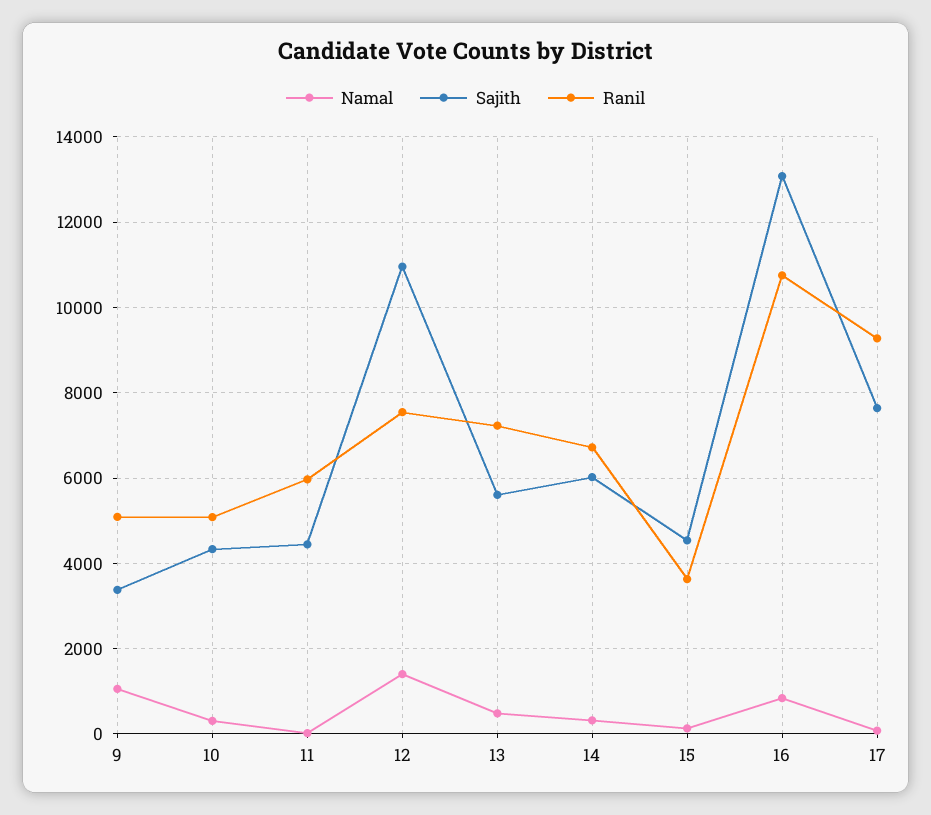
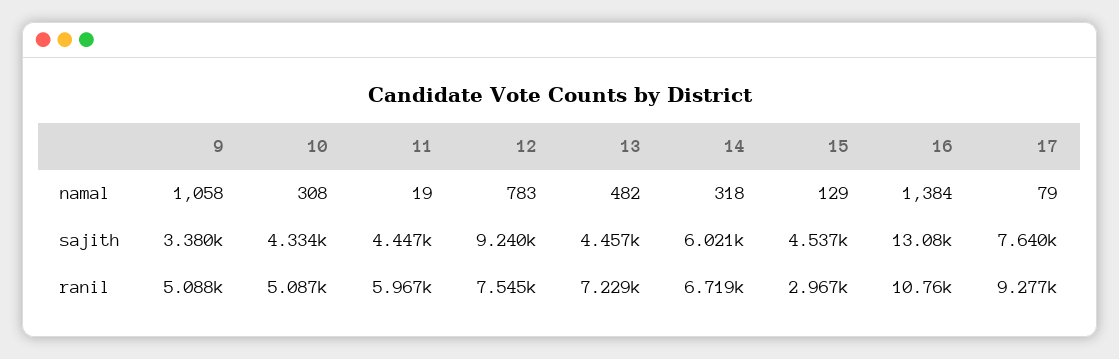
Namal, 12: 1400 -> 783
Sajith, 12: 11000 -> 9240
Sajith, 13: 5600 -> 4457
Ranil, 15: 3600 -> 2967
Namal, 16: 800 -> 1384

